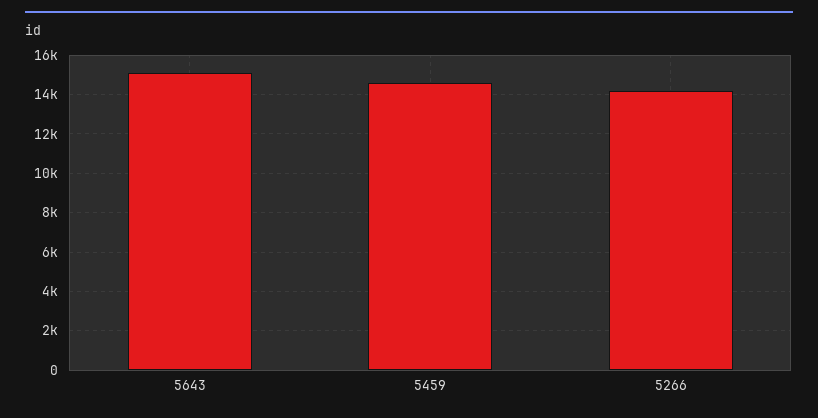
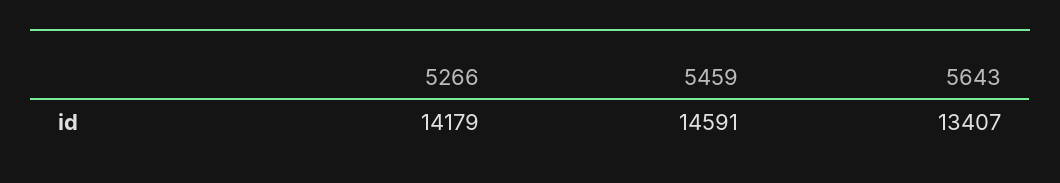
5643: 15000 -> 13407

